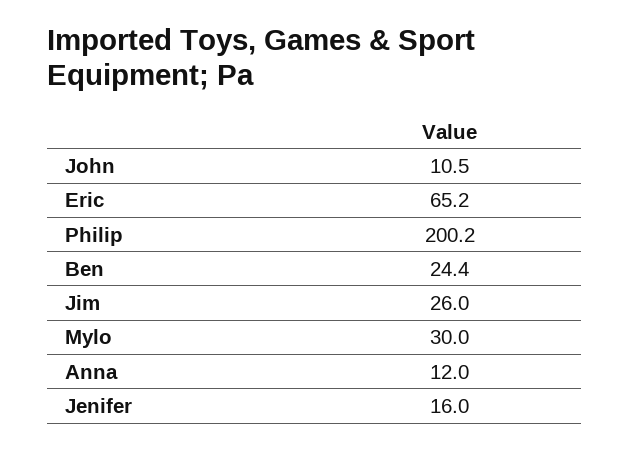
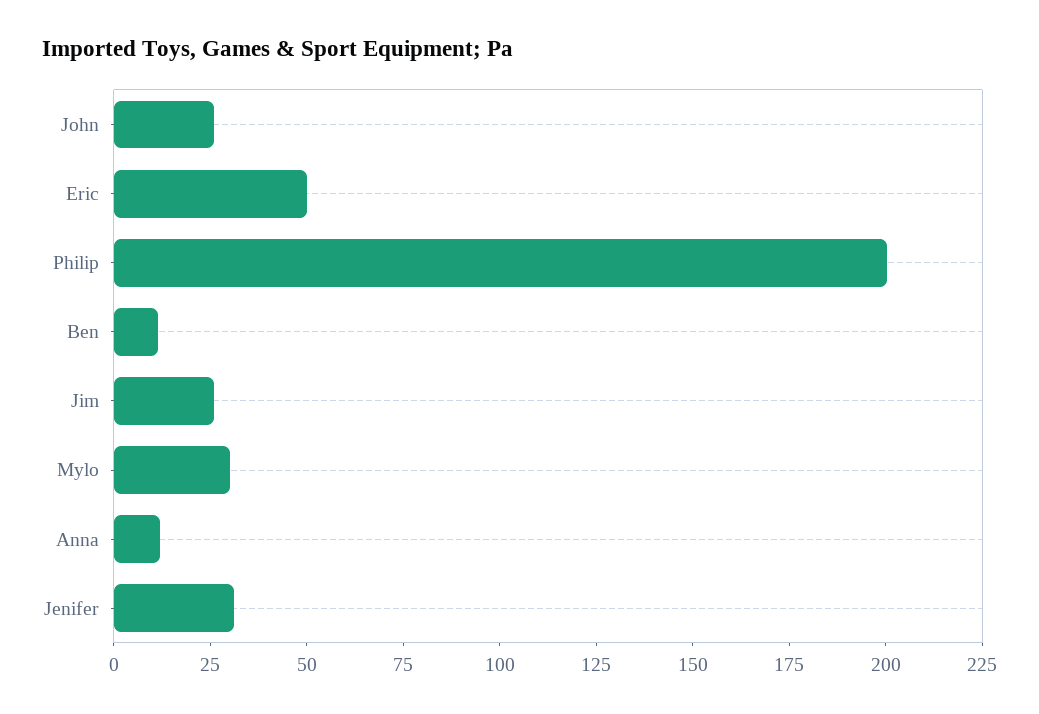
John: 10.5 -> 25
Eric: 65.2 -> 50
Ben: 24.4 -> 10
Jenifer: 16 -> 30

